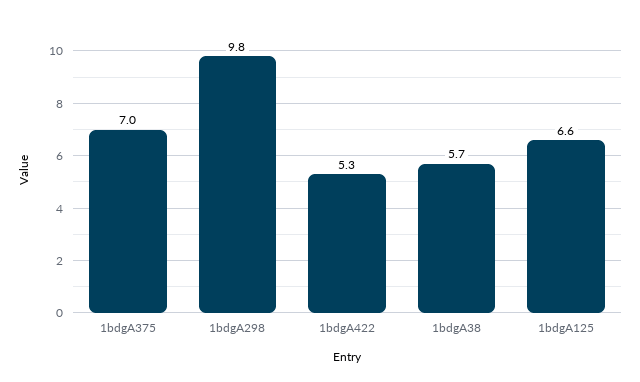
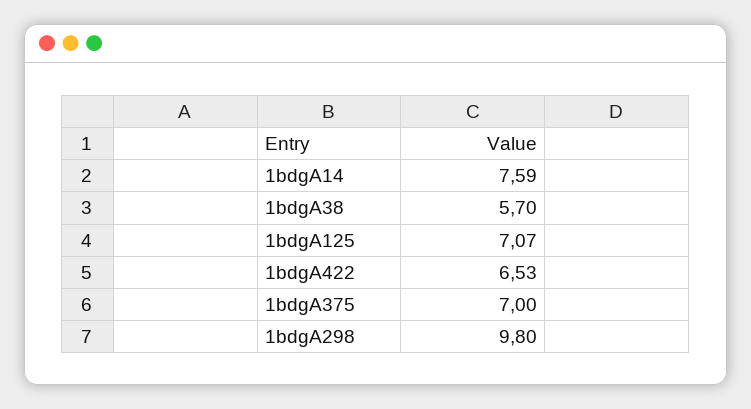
1bdgA422: 5.3 -> 6.53
1bdgA125: 6.6 -> 7.07
1bdgA14: none -> 7.59

